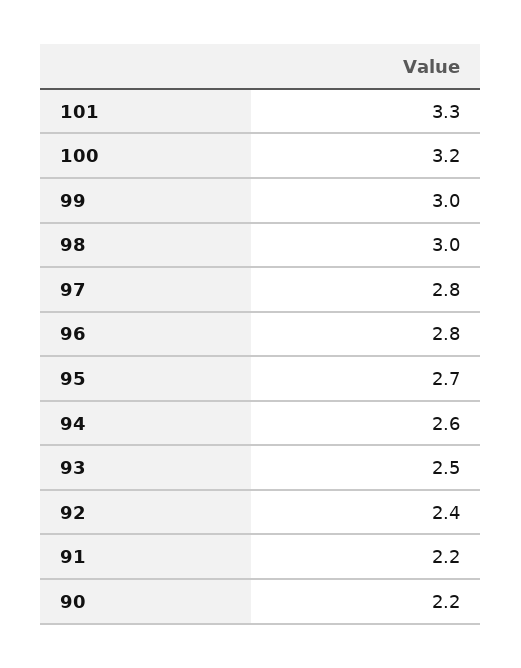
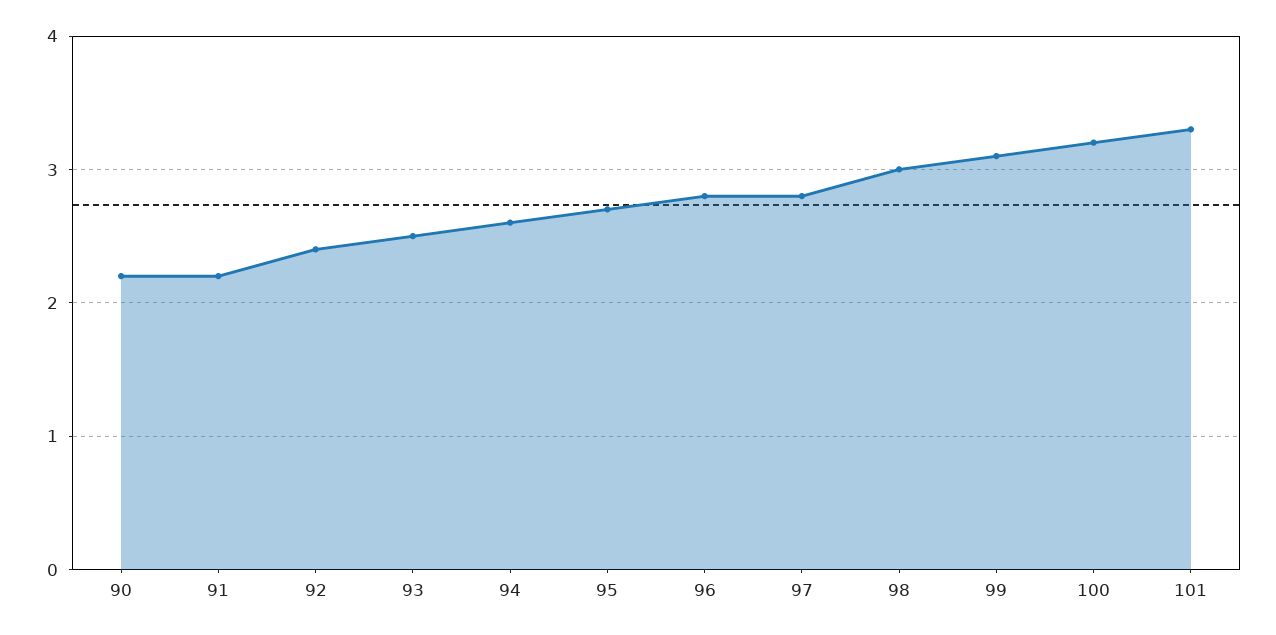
99: 3 -> 3.1

